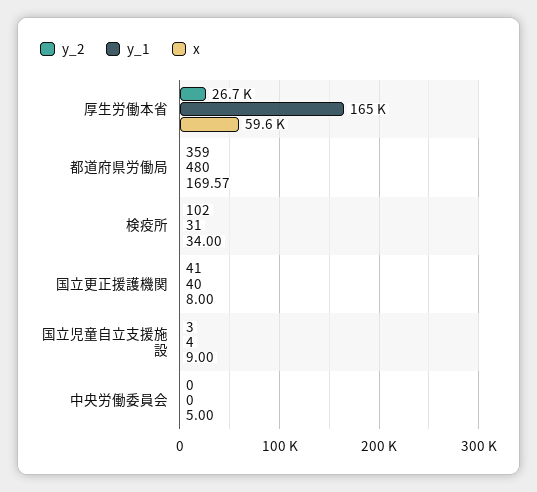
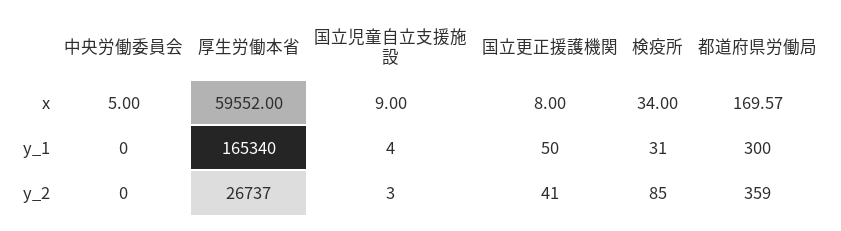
y_1, 都道府県労働局: 480 -> 300
y_2, 検疫所: 102 -> 85
y_1, 国立更正援護機関: 40 -> 50

